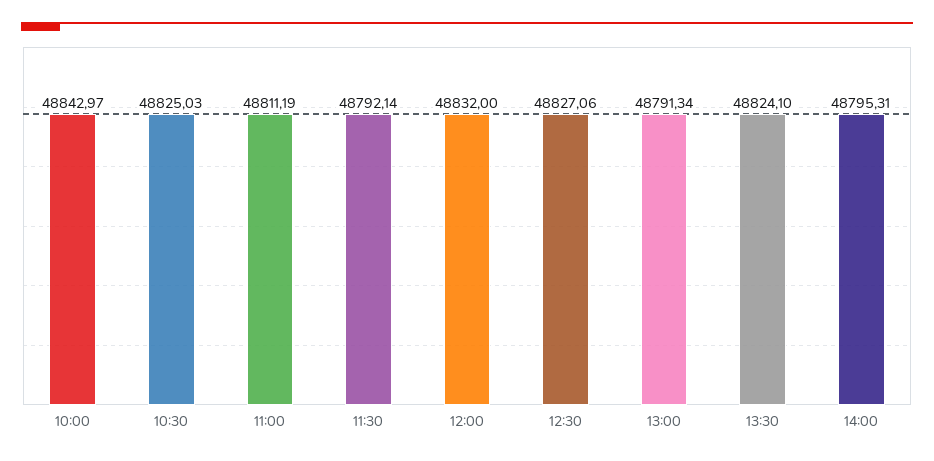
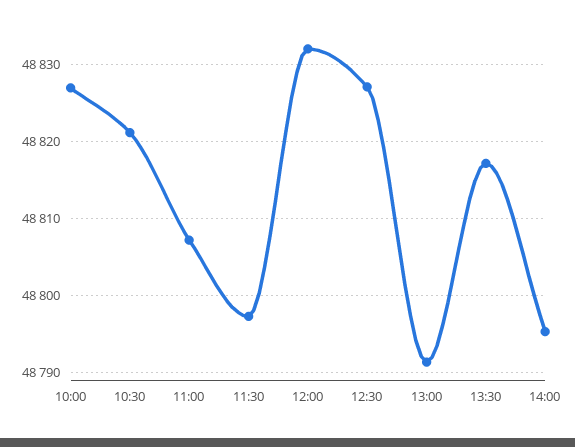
10:00: 48842.97 -> 48827
10:30: 48825.03 -> 48821
11:00: 48811.19 -> 48807
11:30: 48792.14 -> 48797
13:30: 48824.1 -> 48817

